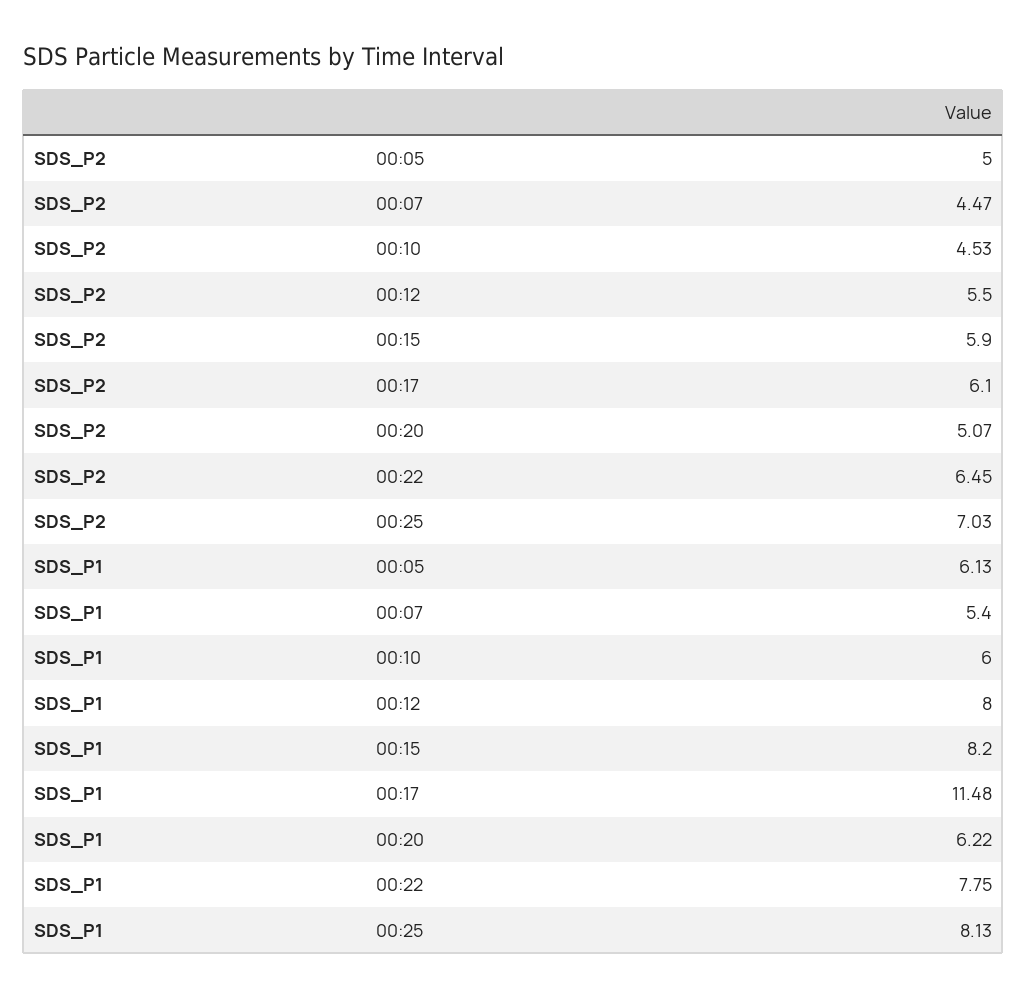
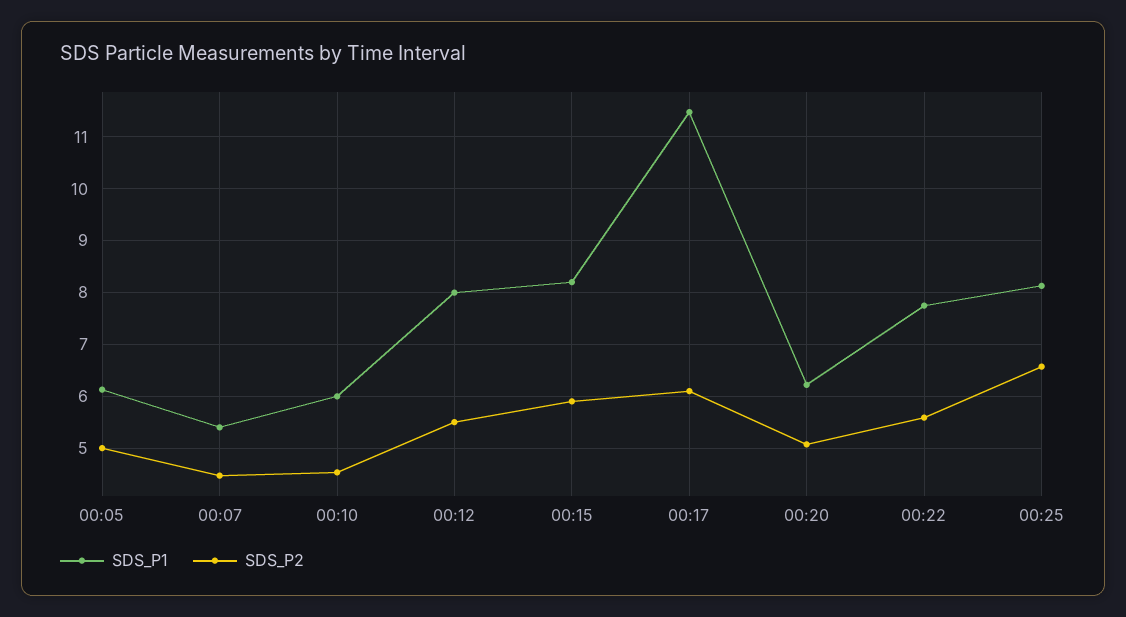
SDS_P2, 00:22: 6.45 -> 5.6
SDS_P2, 00:25: 7.03 -> 6.6

